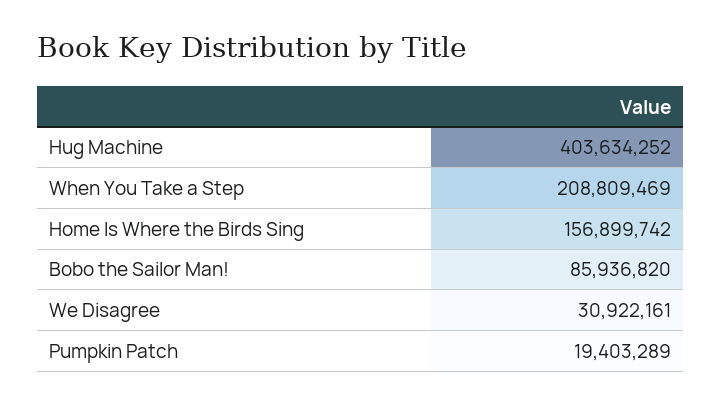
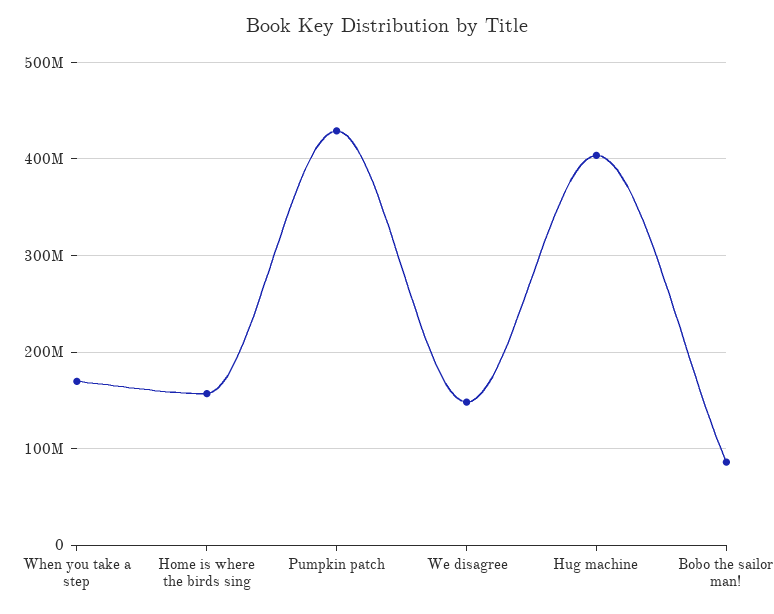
When You Take a Step: 208809469 -> 170000000
We Disagree: 30922161 -> 150000000
Pumpkin Patch: 19403289 -> 430000000

